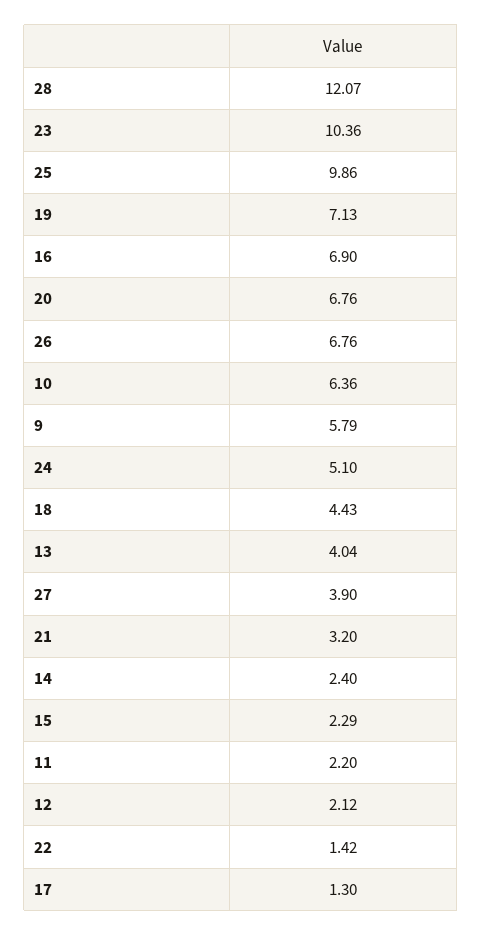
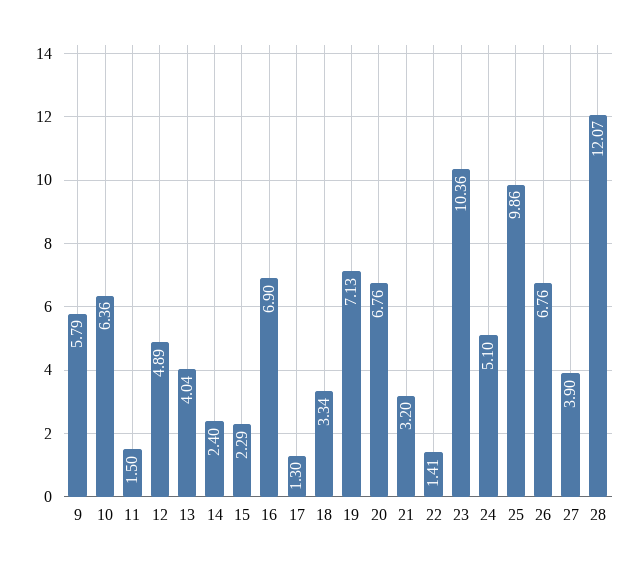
18: 4.43 -> 3.34
11: 2.2 -> 1.5
12: 2.12 -> 4.89
22: 1.42 -> 1.41

